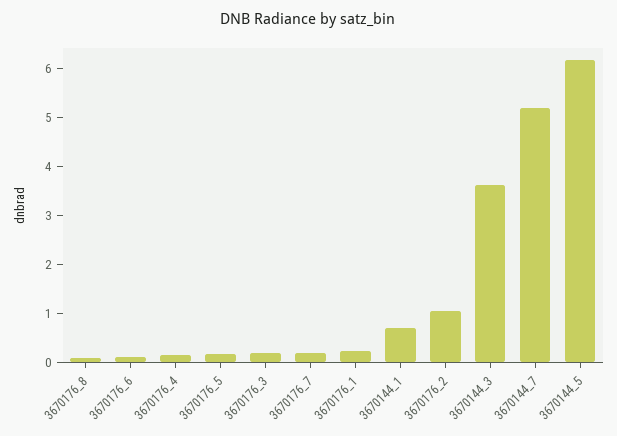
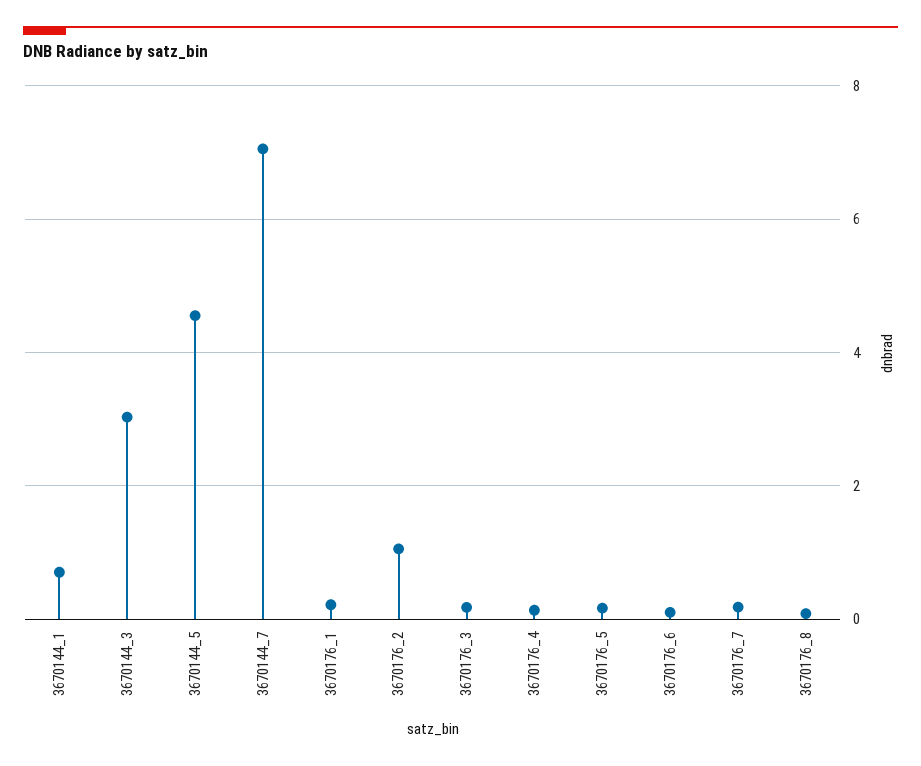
3670144_3: 3.6 -> 3
3670144_7: 5.2 -> 7
3670144_5: 6.2 -> 4.6

